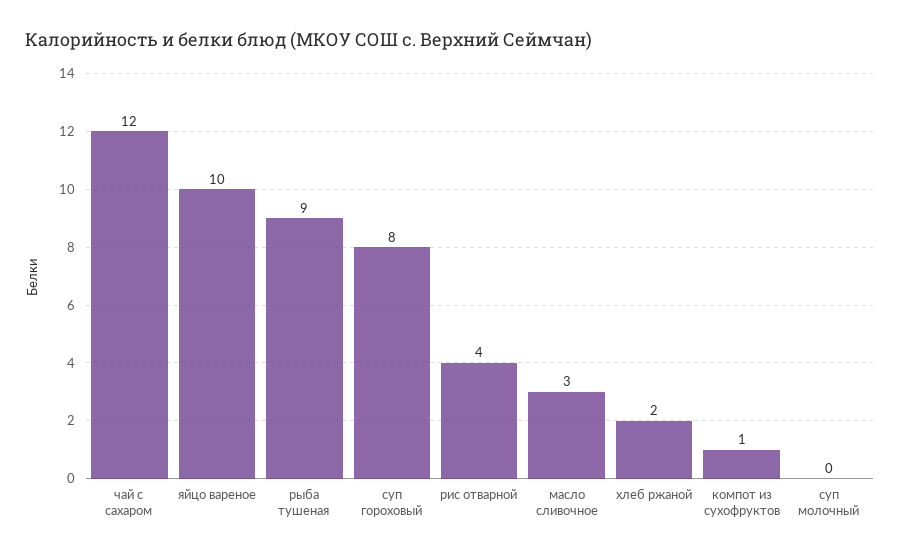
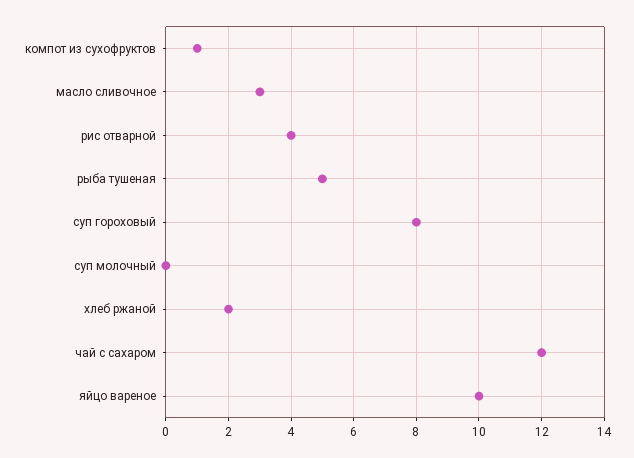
рыба тушеная: 9 -> 5

